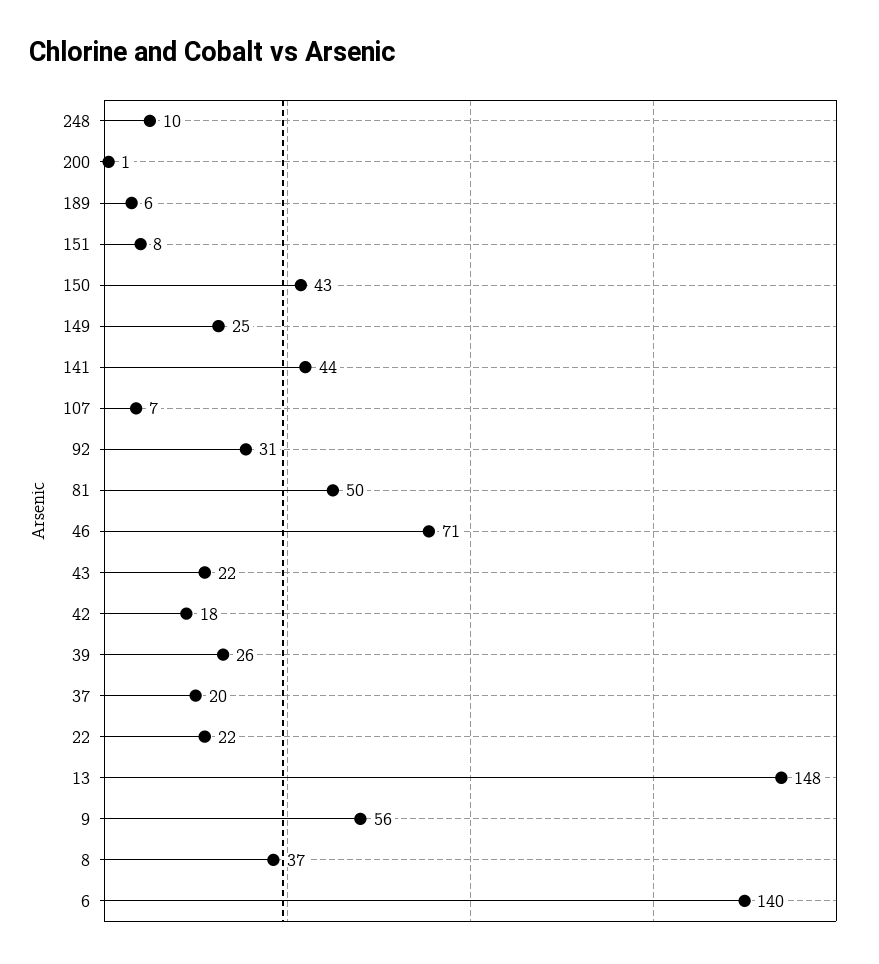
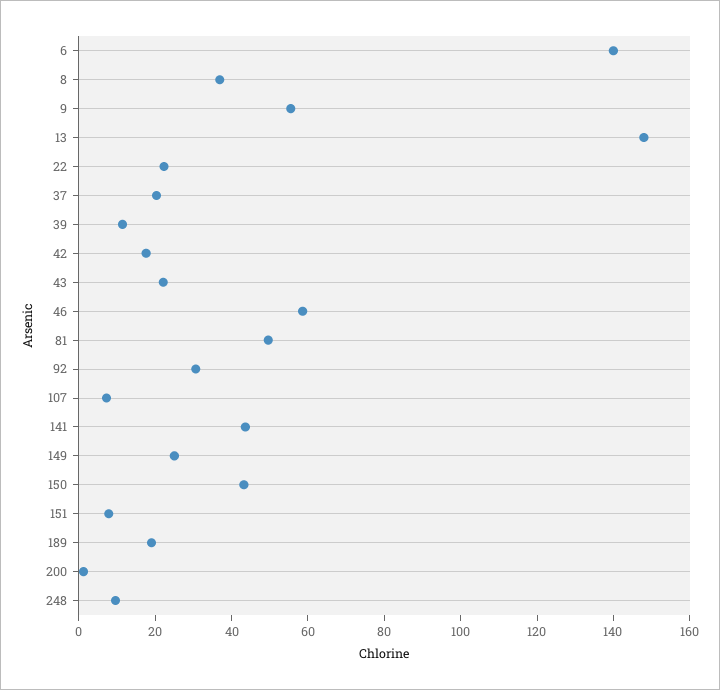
189: 6 -> 20
46: 71 -> 60
39: 26 -> 10

